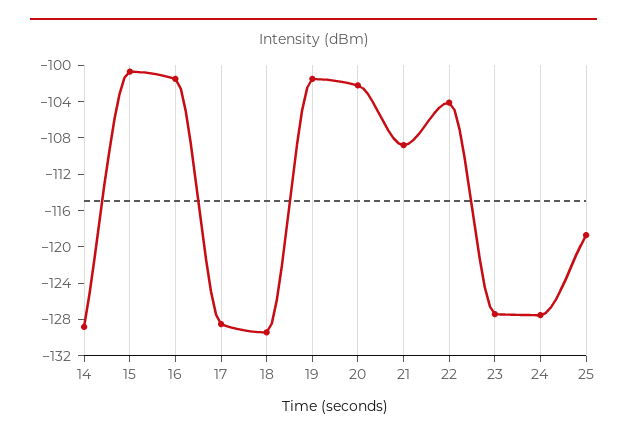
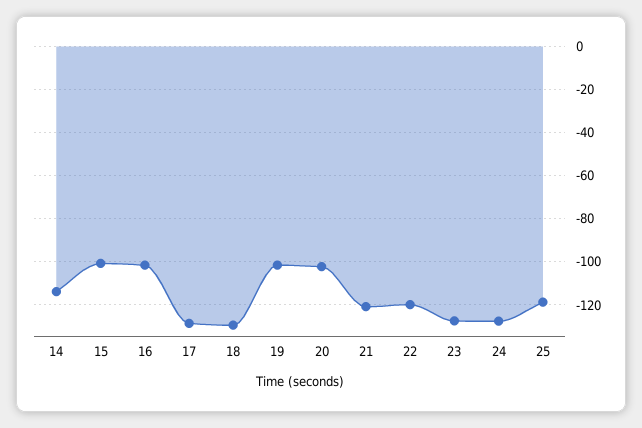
14: -129 -> -115
21: -109 -> -120
22: -104 -> -120

